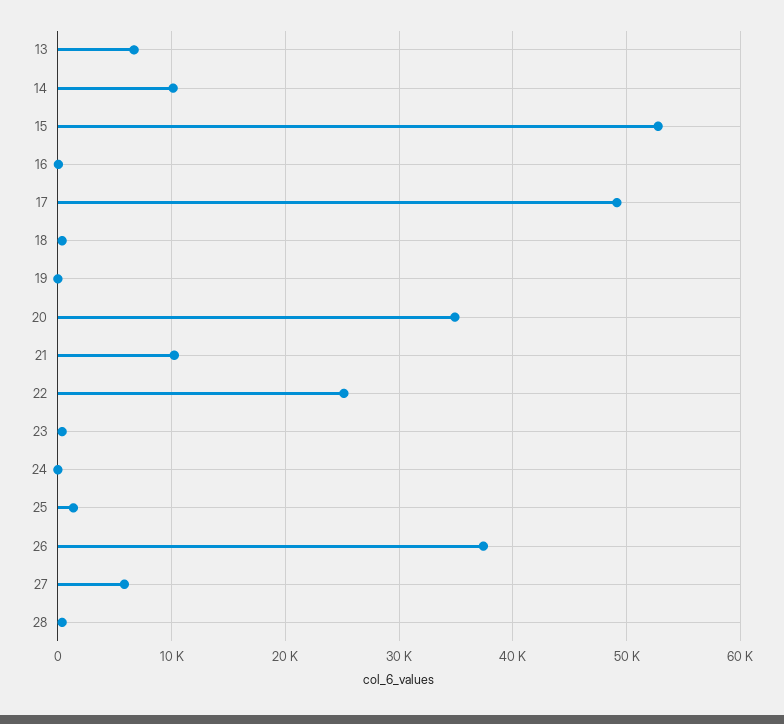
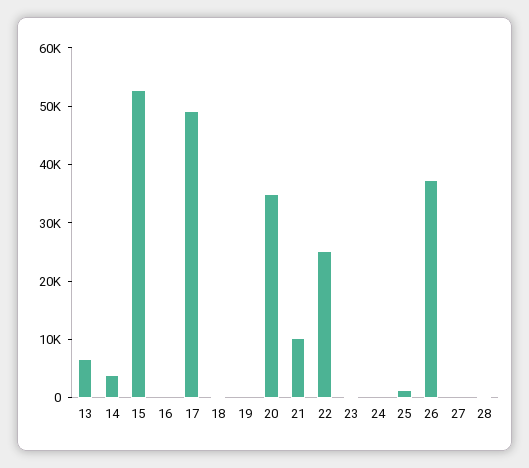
14: 10000 -> 4000
27: 6000 -> 0

